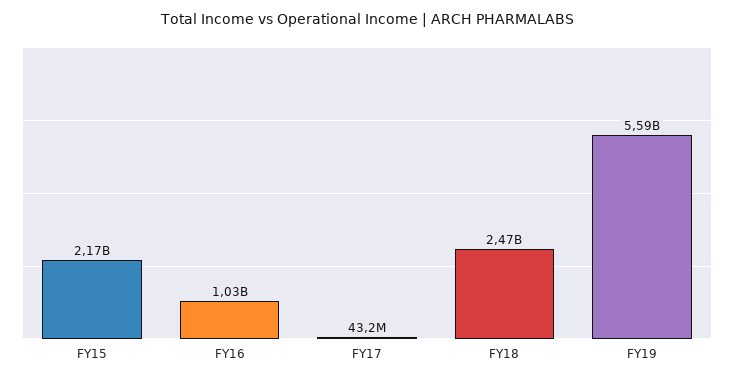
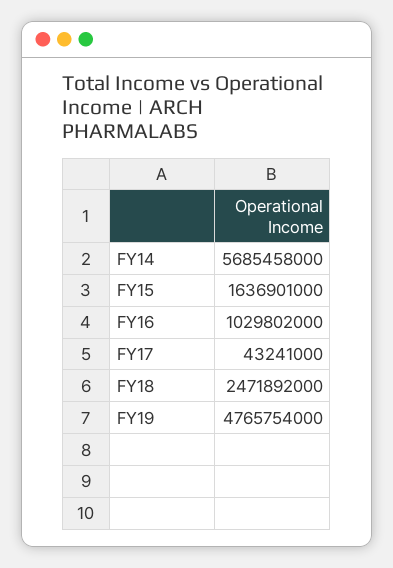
FY15: 2170000000 -> 1636901000
FY19: 5590000000 -> 4765754000
FY14: none -> 5685458000

